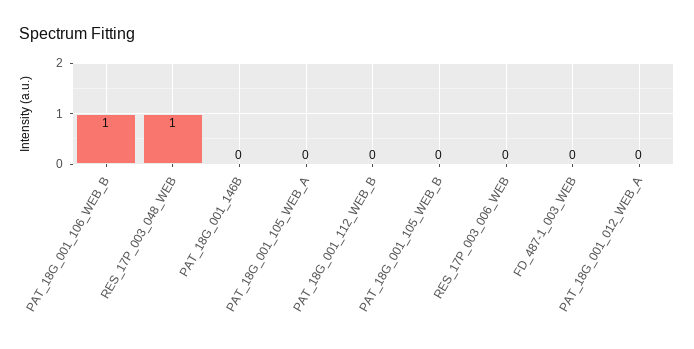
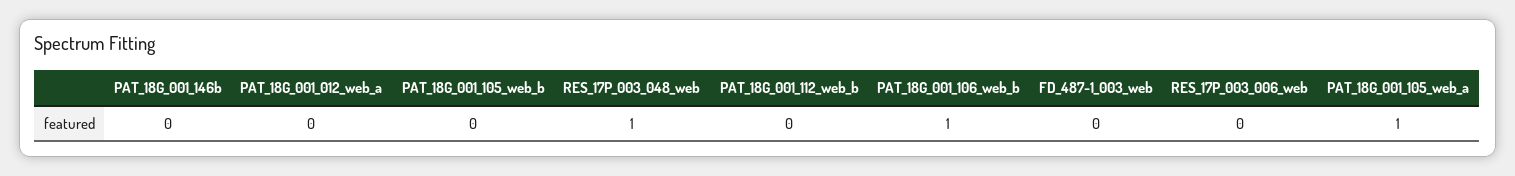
PAT_18G_001_105_WEB_A: 0 -> 1

